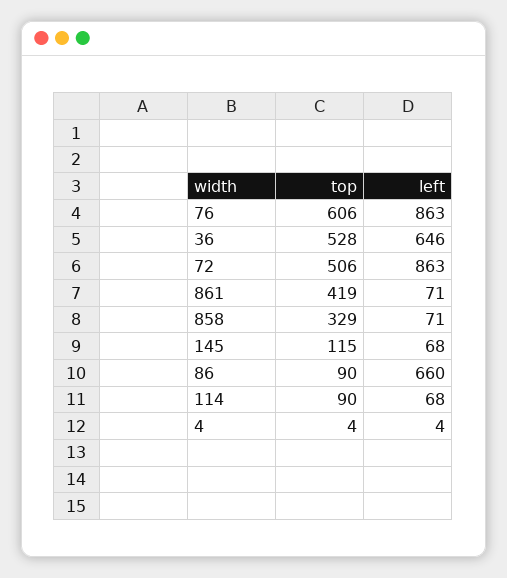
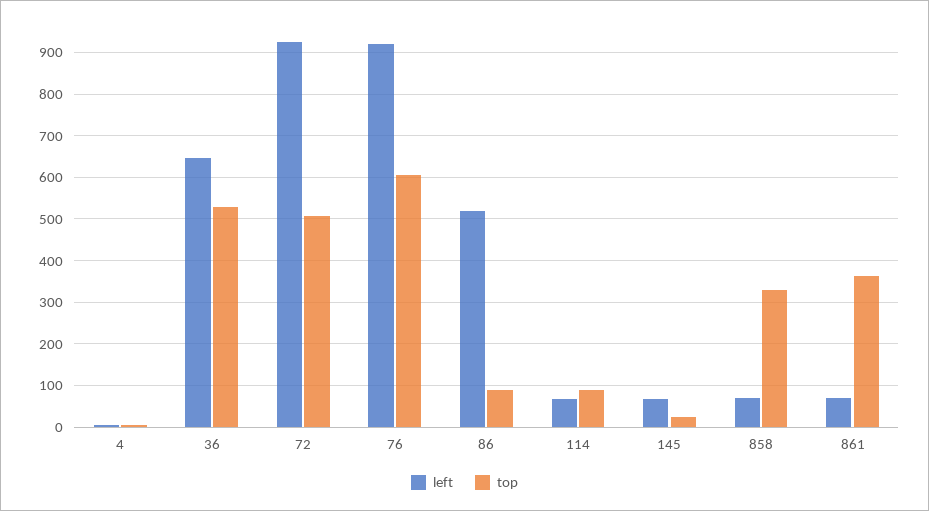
left, 76: 863 -> 920
left, 72: 863 -> 920
top, 861: 419 -> 360
top, 145: 115 -> 20
left, 86: 660 -> 520

